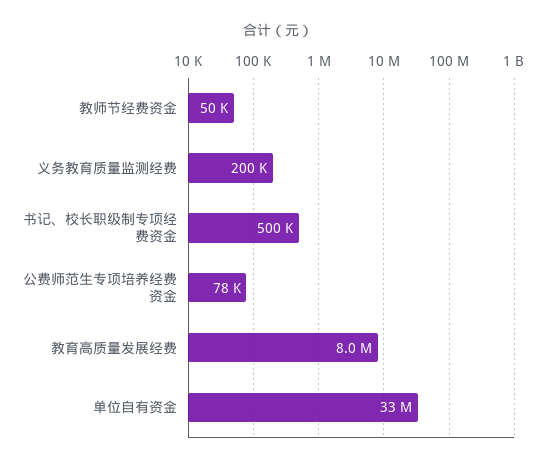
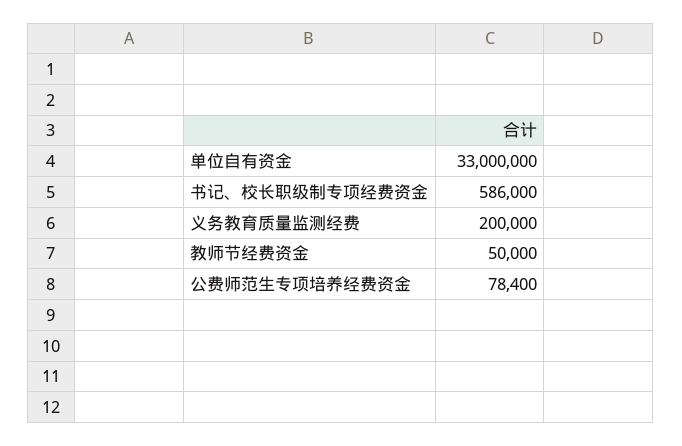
书记、校长职级制专项经费资金: 500000 -> 586000
教育高质量发展经费: 8000000 -> none

